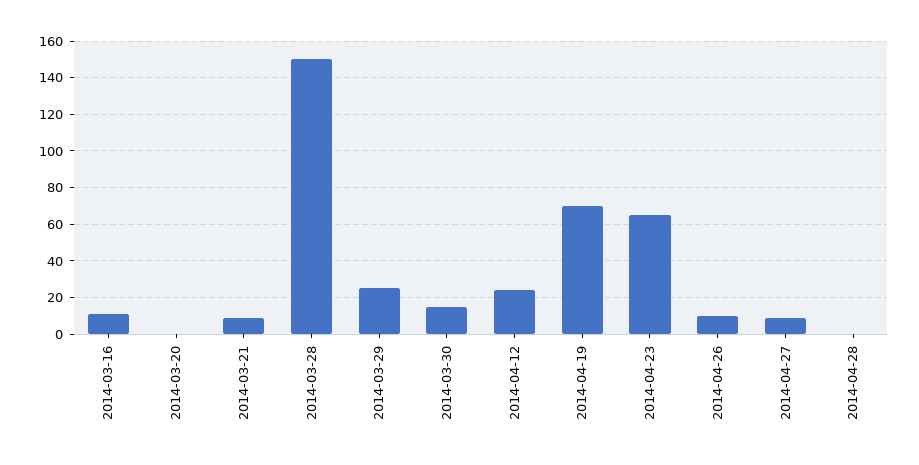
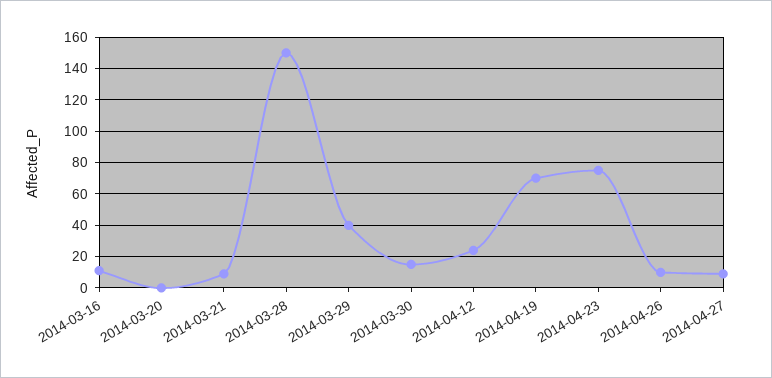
2014-03-29: 25 -> 40
2014-04-23: 65 -> 75
2014-04-28: 0 -> none

